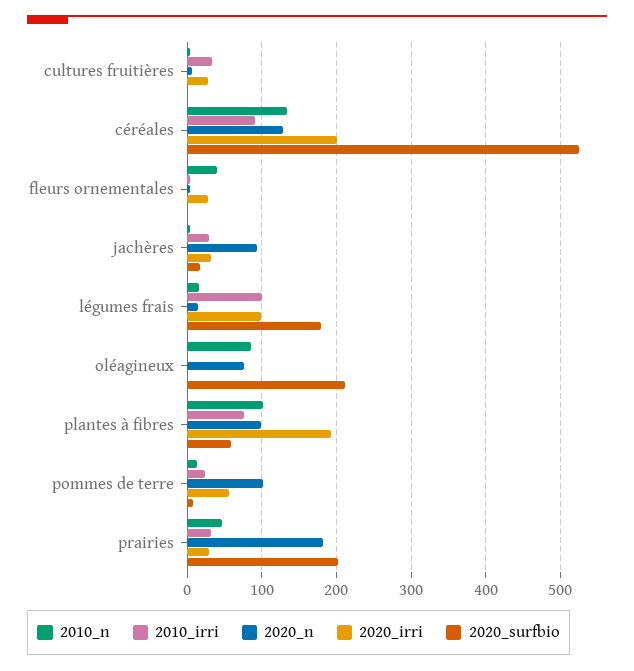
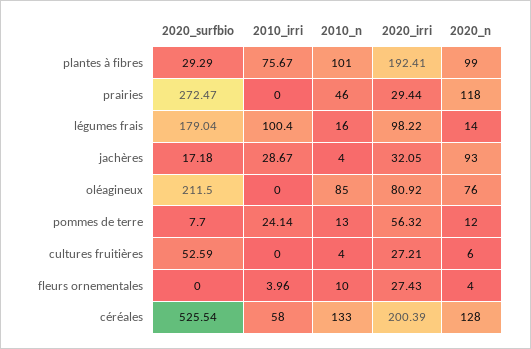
2010_irri, cultures fruitières: 30 -> 0
2020_surfbio, cultures fruitières: 0 -> 52.59
2010_irri, céréales: 90 -> 58
2010_n, fleurs ornementales: 40 -> 10
2020_irri, oléagineux: 0 -> 80.92
2020_surfbio, plantes à fibres: 60 -> 29.29
2020_n, pommes de terre: 100 -> 12
2010_irri, prairies: 30 -> 0
2020_n, prairies: 180 -> 118
2020_surfbio, prairies: 200 -> 272.47

